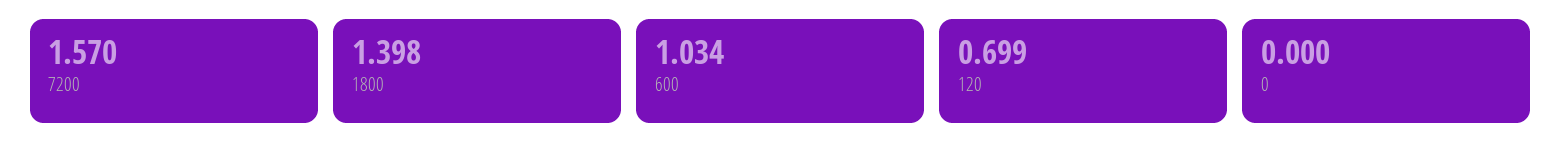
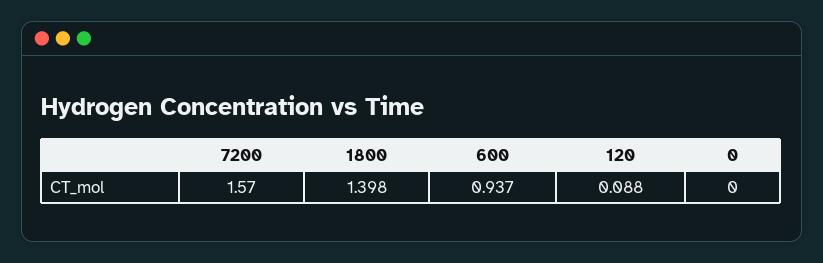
600: 1.034 -> 0.937
120: 0.699 -> 0.088

